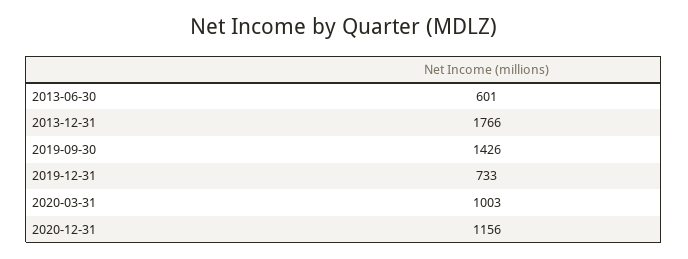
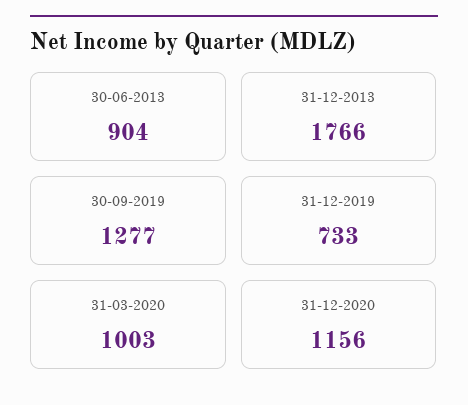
2013-06-30: 601 -> 904
2019-09-30: 1426 -> 1277

